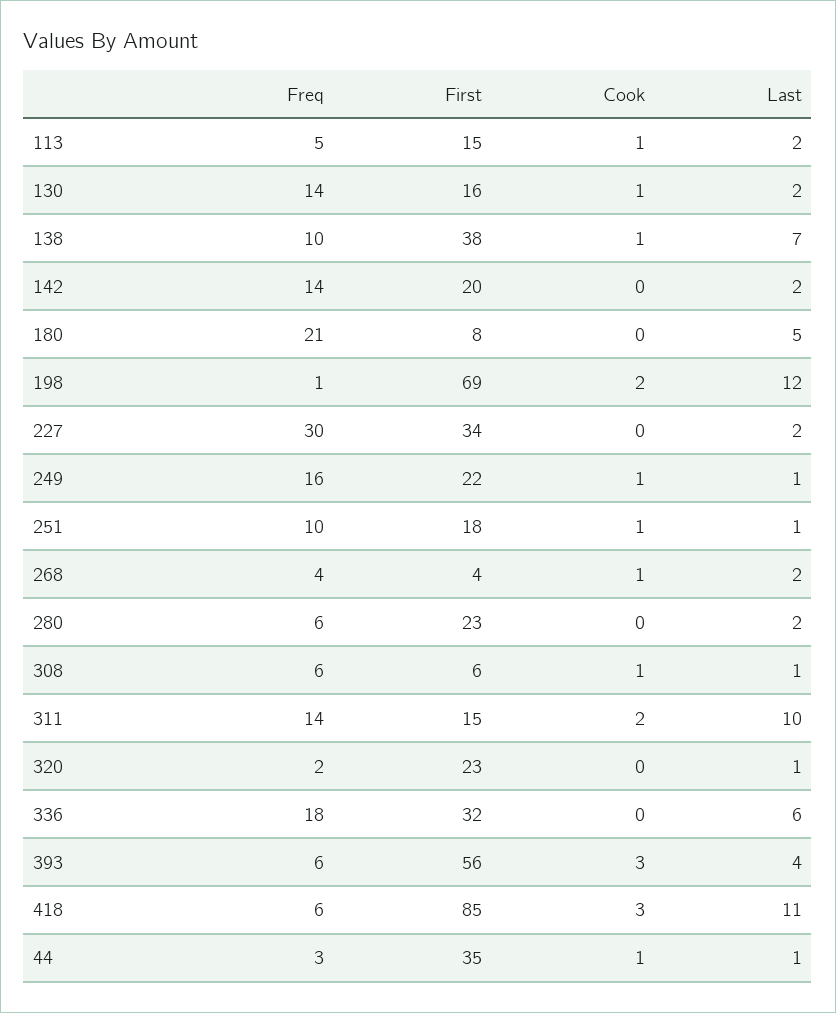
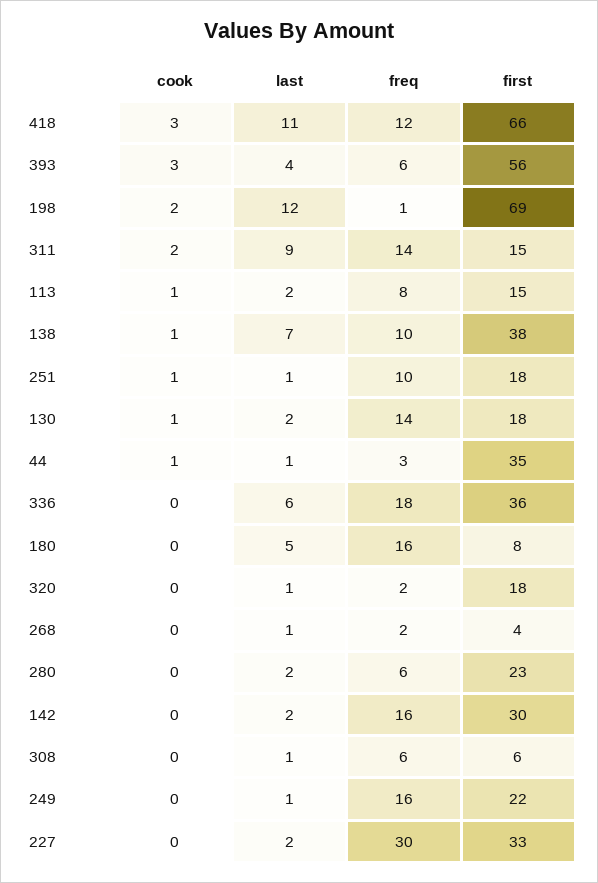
Freq, 113: 5 -> 8
First, 130: 16 -> 18
Freq, 142: 14 -> 16
First, 142: 20 -> 30
Freq, 180: 21 -> 16
First, 227: 34 -> 33
Cook, 249: 1 -> 0
Freq, 268: 4 -> 2
Cook, 268: 1 -> 0
Last, 268: 2 -> 1
Cook, 308: 1 -> 0
Last, 311: 10 -> 9
First, 320: 23 -> 18
First, 336: 32 -> 36
Freq, 418: 6 -> 12
First, 418: 85 -> 66

